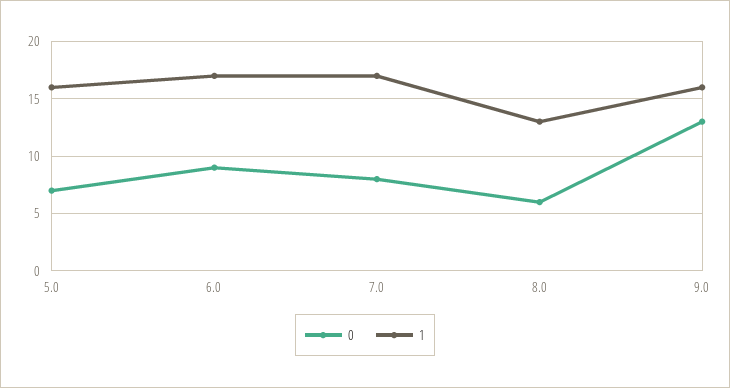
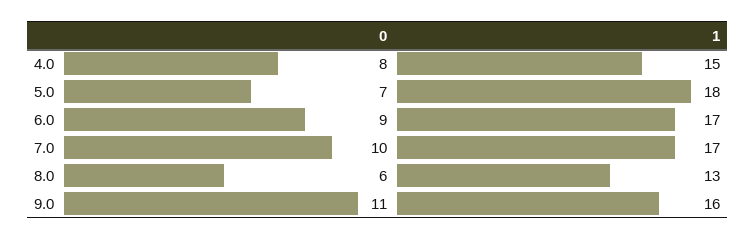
1, 5.0: 16 -> 18
0, 7.0: 8 -> 10
0, 9.0: 13 -> 11
0, 4.0: none -> 8
1, 4.0: none -> 15

